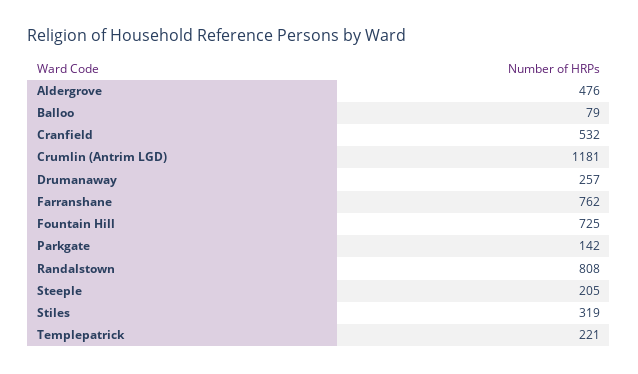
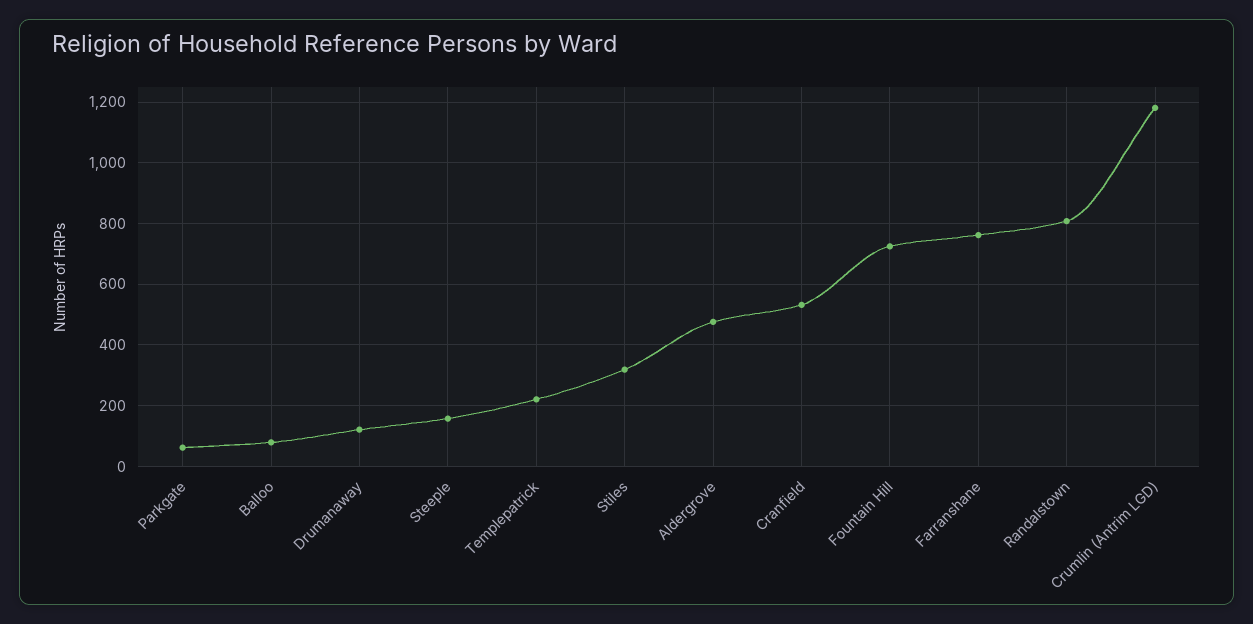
Drumanaway: 257 -> 120
Parkgate: 142 -> 60
Steeple: 205 -> 160

